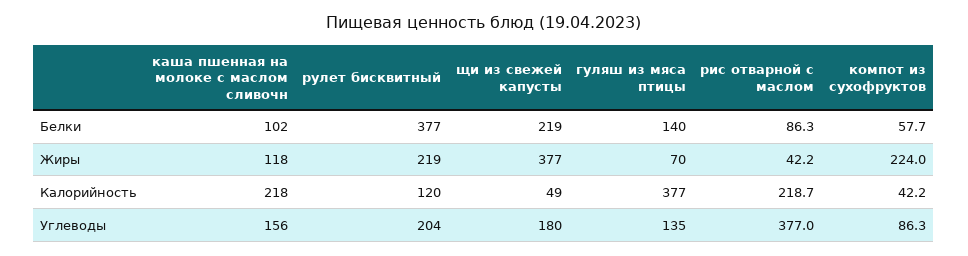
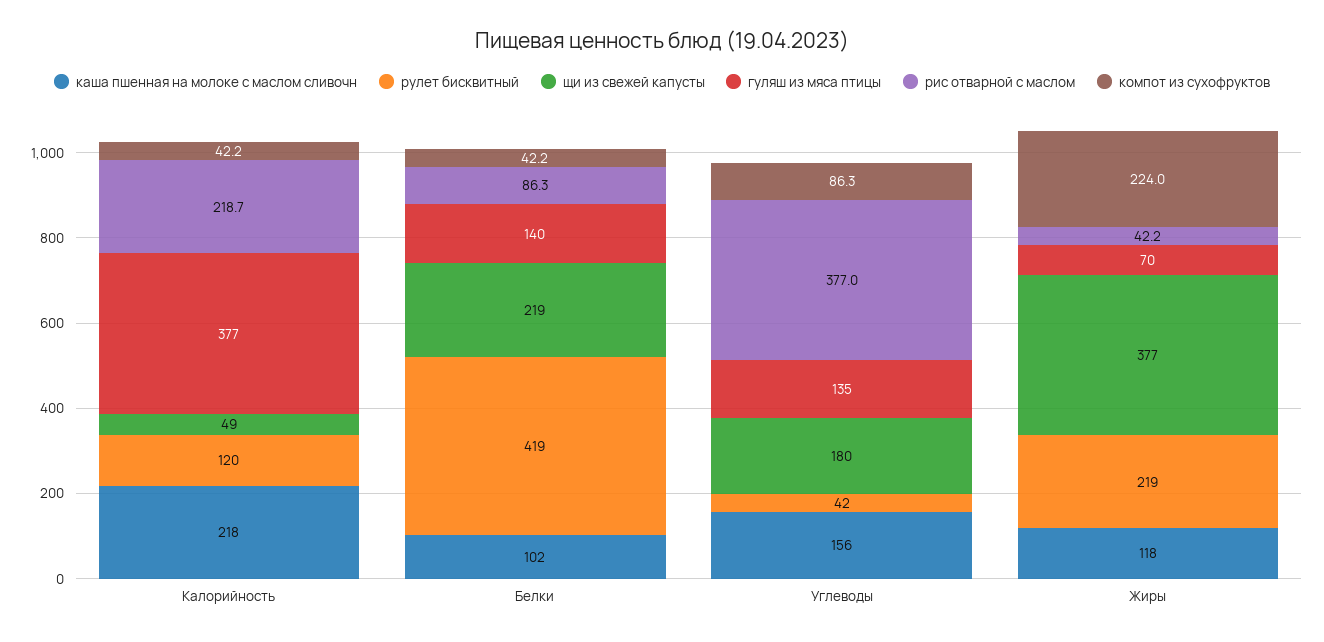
рулет бисквитный, Белки: 377 -> 419
компот из сухофруктов, Белки: 57.7 -> 42.2
рулет бисквитный, Углеводы: 204 -> 42

